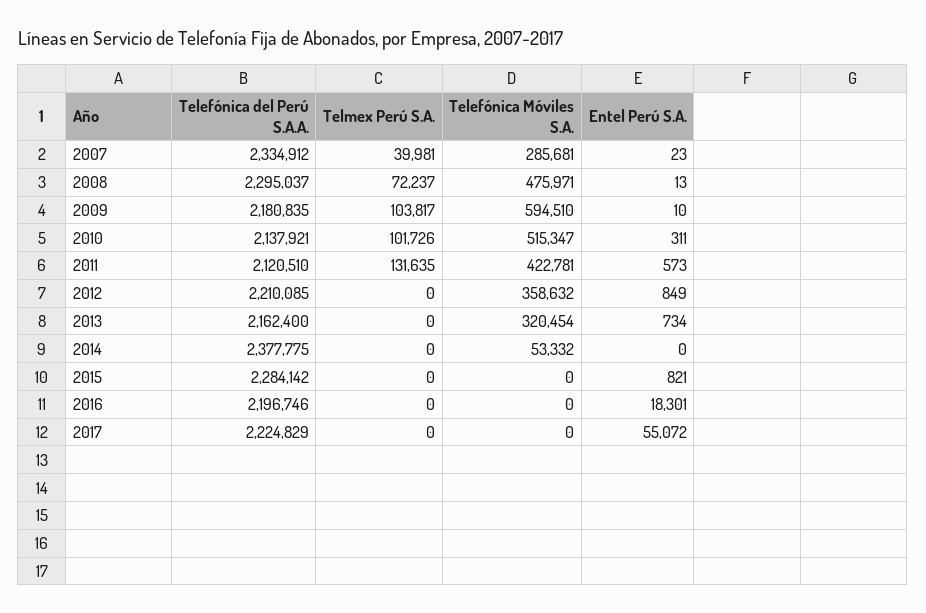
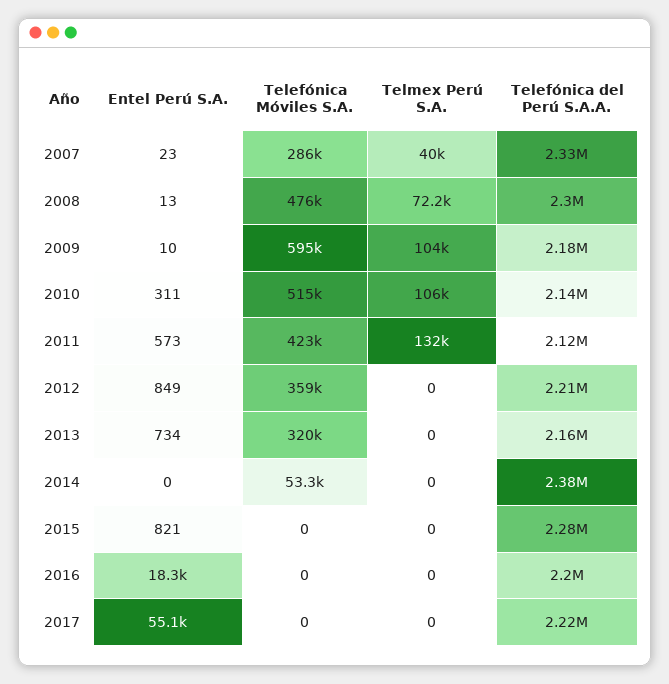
Telmex Perú S.A., 2010: 101726 -> 106000

